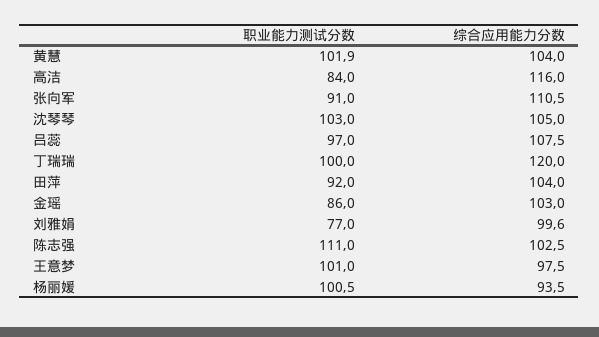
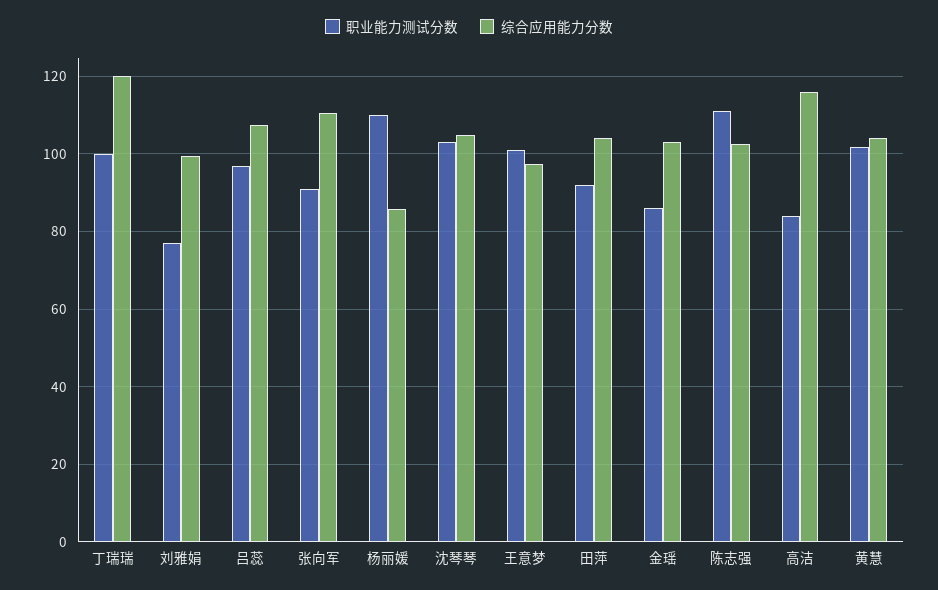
职业能力测试分数, 杨丽媛: 100.5 -> 110
综合应用能力分数, 杨丽媛: 93.5 -> 86

